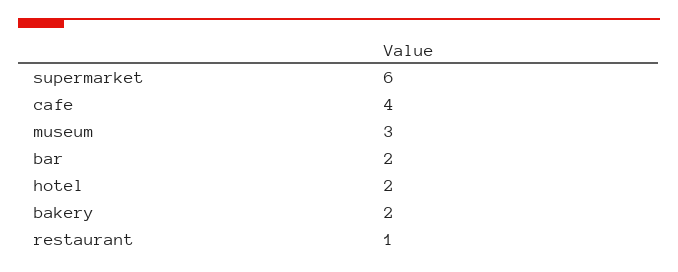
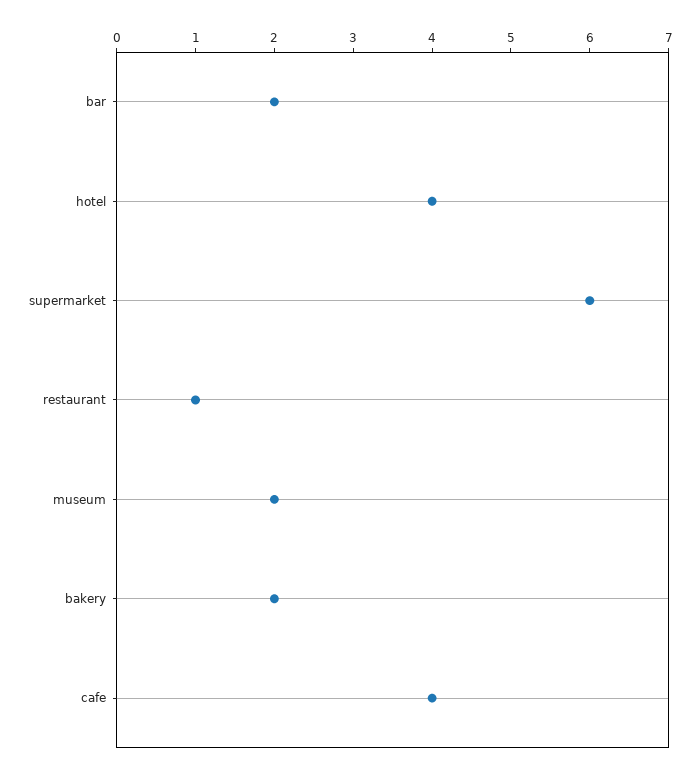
museum: 3 -> 2
hotel: 2 -> 4

